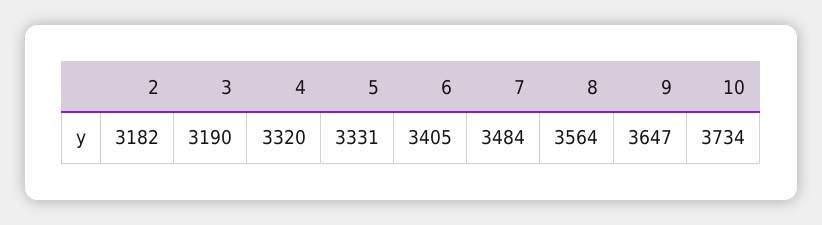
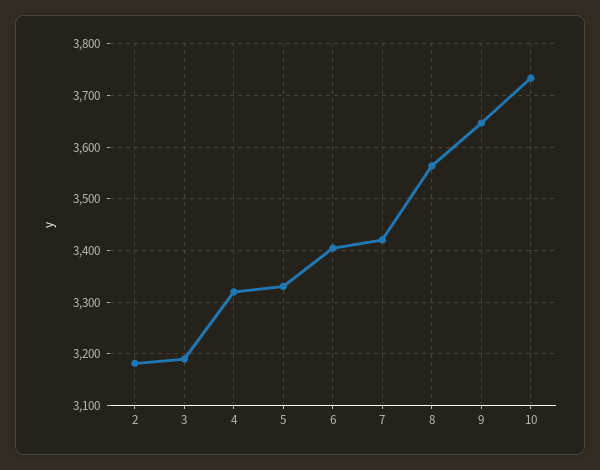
7: 3484 -> 3420

